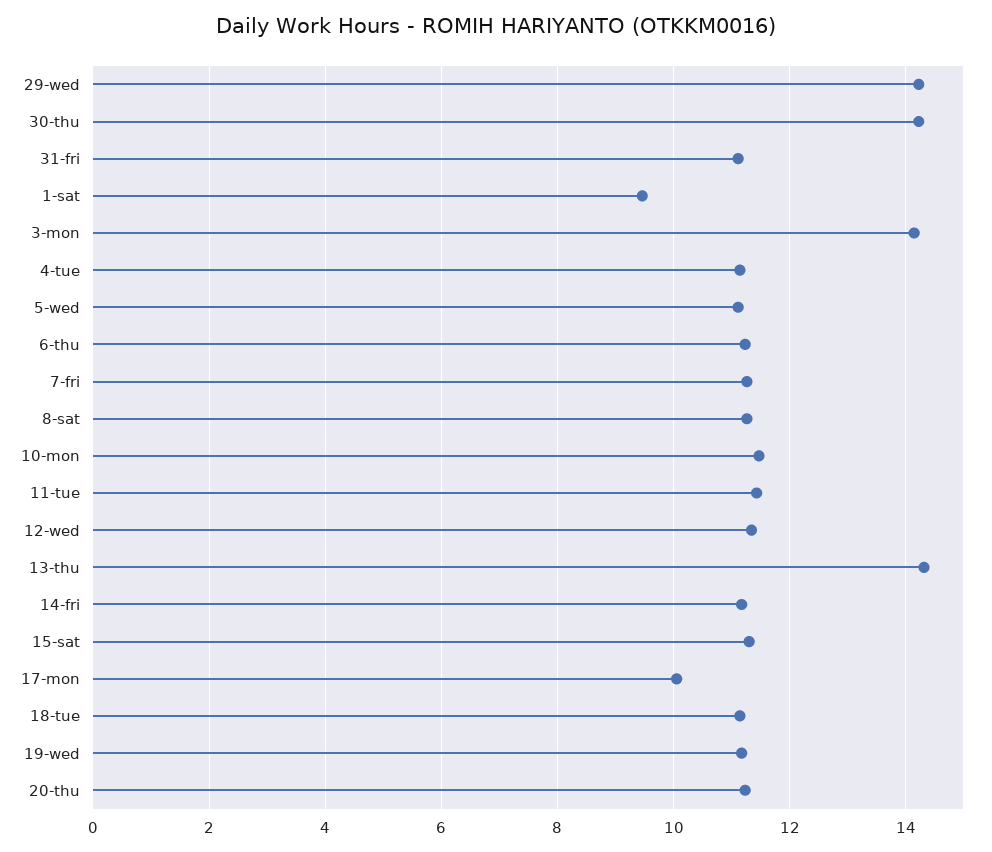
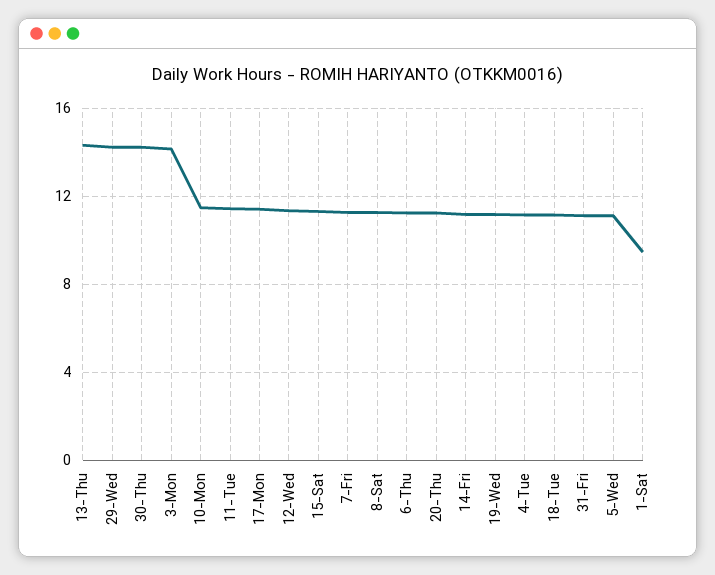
17-mon: 10 -> 11.5

